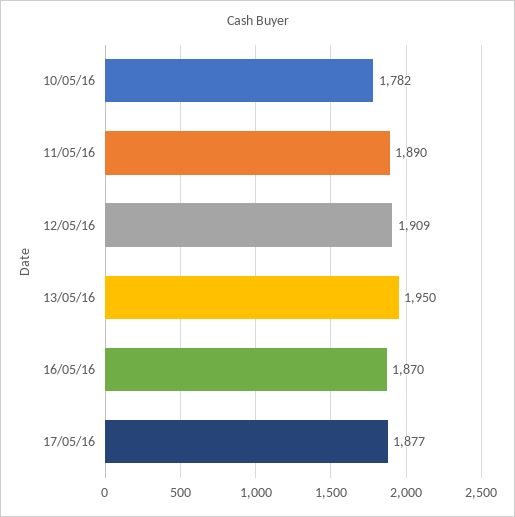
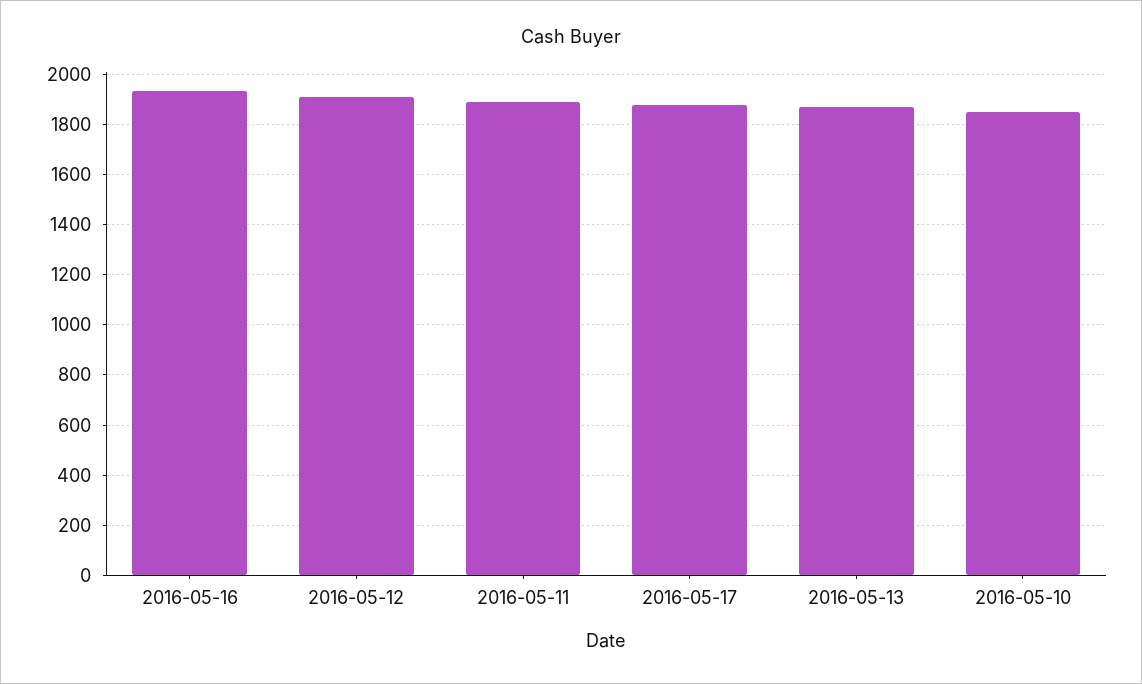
10/05/16: 1782 -> 1850
13/05/16: 1950 -> 1875
16/05/16: 1870 -> 1925

